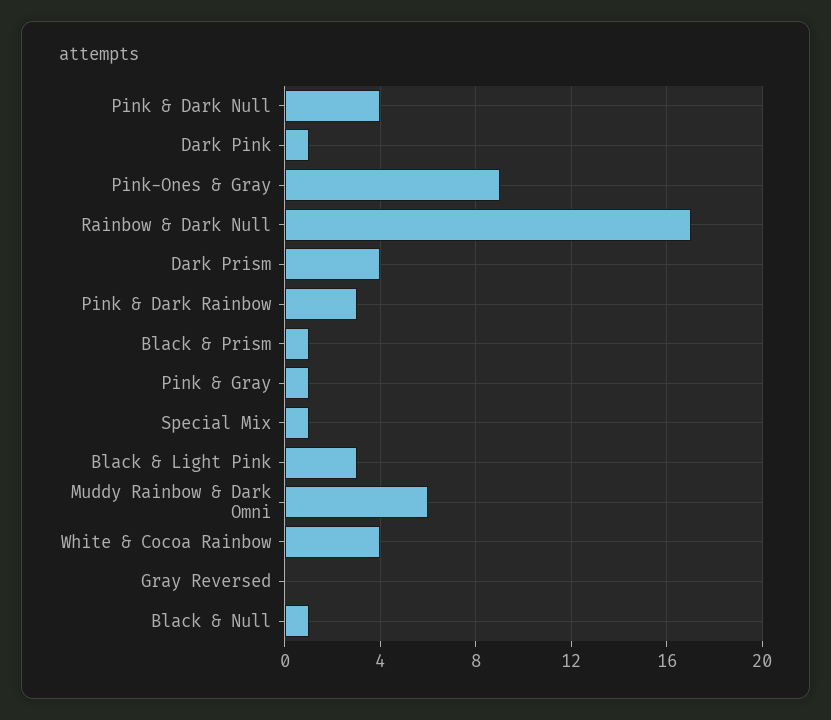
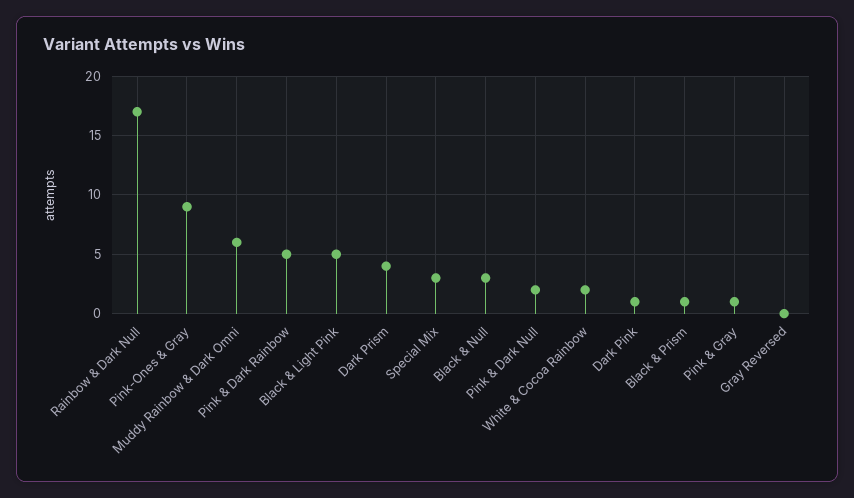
Pink & Dark Null: 4 -> 2
Pink & Dark Rainbow: 3 -> 5
Special Mix: 1 -> 3
Black & Light Pink: 3 -> 5
White & Cocoa Rainbow: 4 -> 2
Black & Null: 1 -> 3

